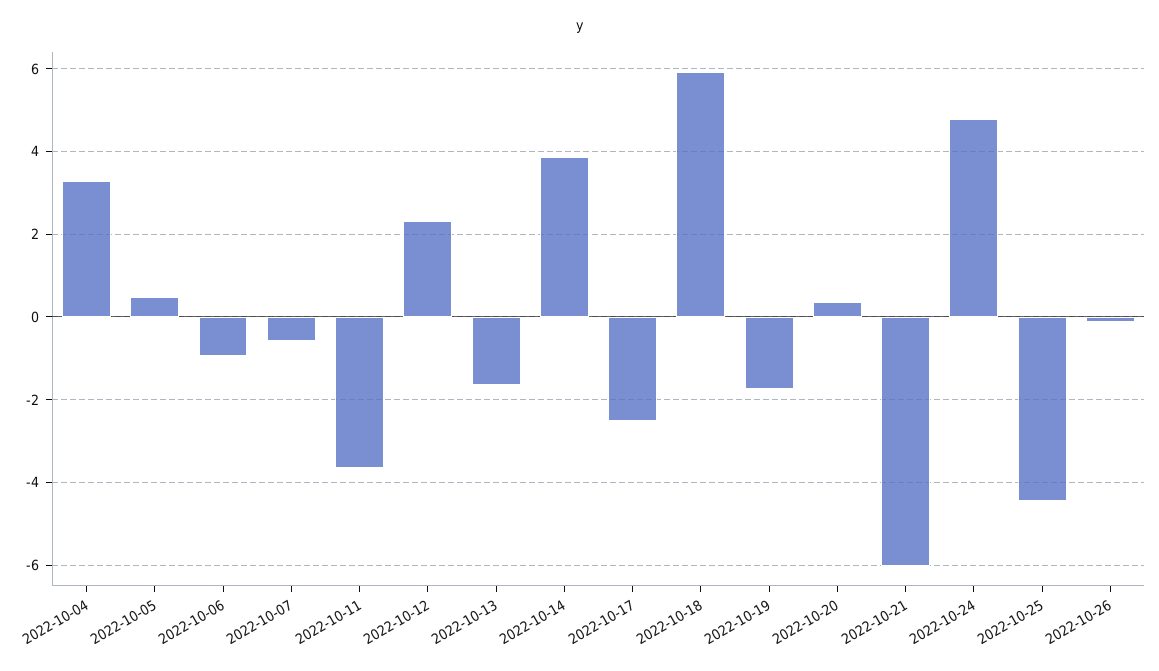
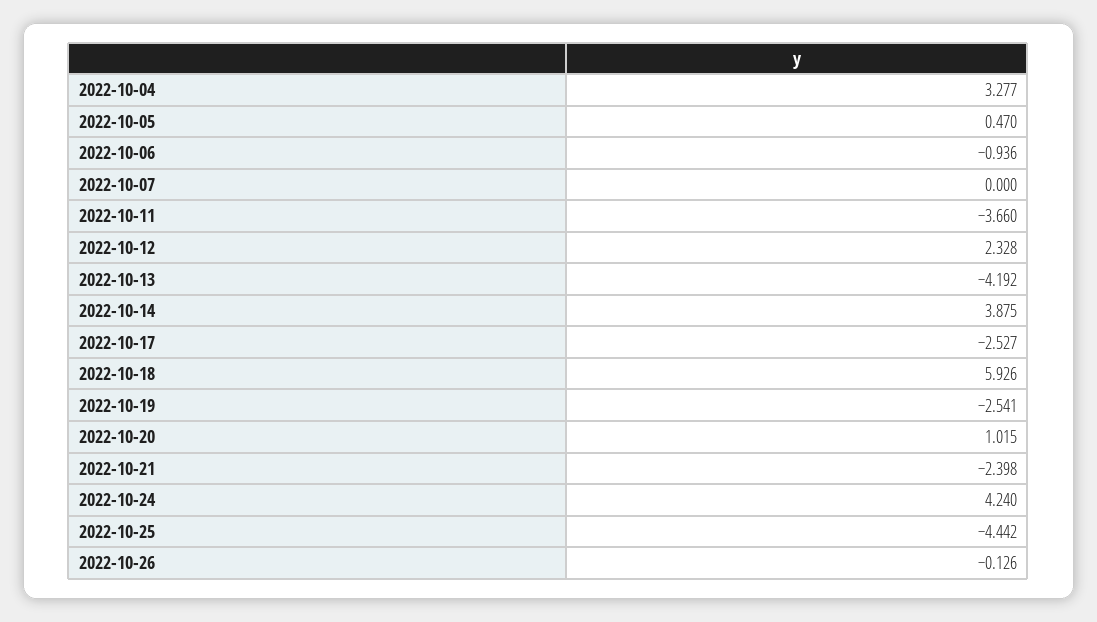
2022-10-07: -0.6 -> 0
2022-10-13: -1.6 -> -4.192
2022-10-19: -1.8 -> -2.541
2022-10-20: 0.4 -> 1.015
2022-10-21: -6 -> -2.398
2022-10-24: 4.8 -> 4.24

